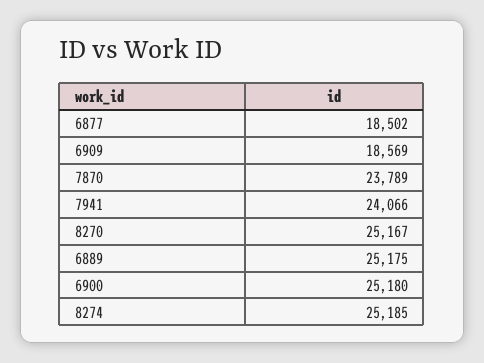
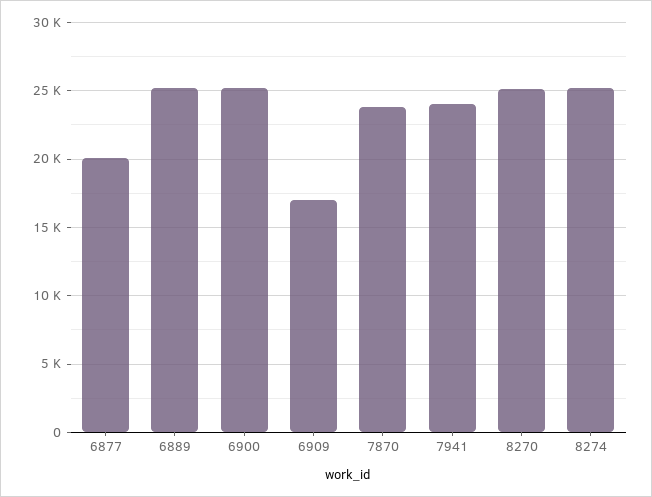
6877: 18502 -> 20000
6909: 18569 -> 17000

